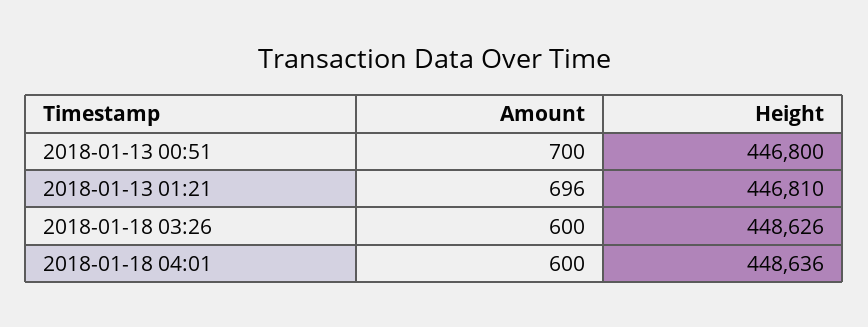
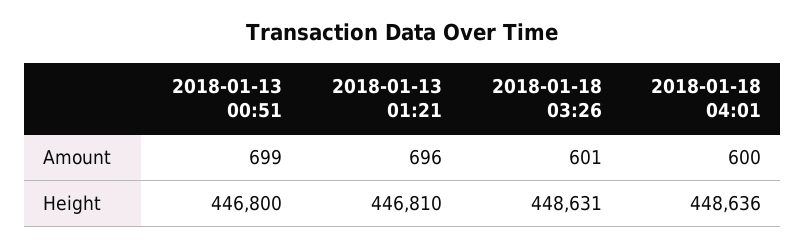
Amount, 2018-01-13 00:51: 700 -> 699
Amount, 2018-01-18 03:26: 600 -> 601
Height, 2018-01-18 03:26: 448626 -> 448631

